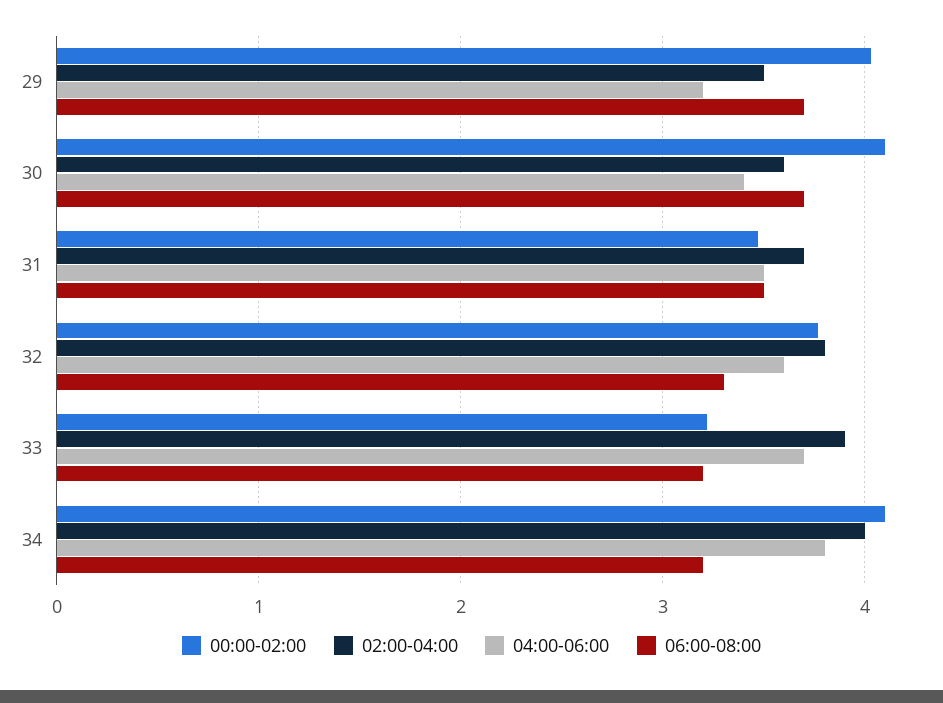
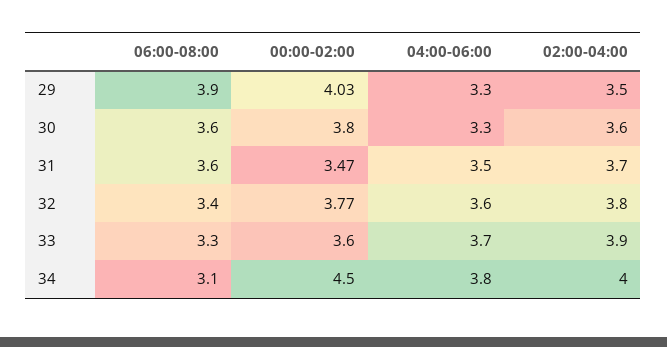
04:00-06:00, 29: 3.2 -> 3.3
06:00-08:00, 29: 3.7 -> 3.9
00:00-02:00, 30: 4.1 -> 3.8
04:00-06:00, 30: 3.4 -> 3.3
06:00-08:00, 30: 3.7 -> 3.6
06:00-08:00, 31: 3.5 -> 3.6
06:00-08:00, 32: 3.3 -> 3.4
00:00-02:00, 33: 3.2 -> 3.6
06:00-08:00, 33: 3.2 -> 3.3
00:00-02:00, 34: 4.1 -> 4.5
06:00-08:00, 34: 3.2 -> 3.1

